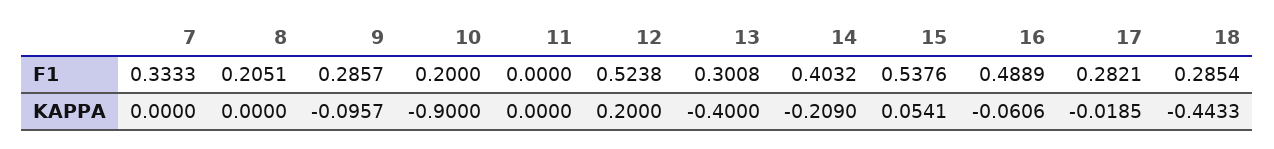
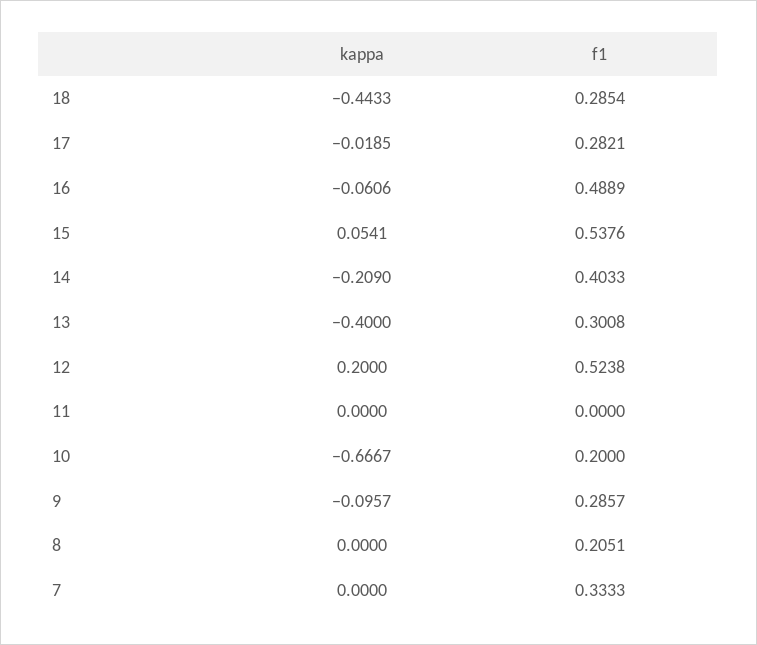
14, F1: 0.4032 -> 0.4033
10, KAPPA: -0.9 -> -0.6667

